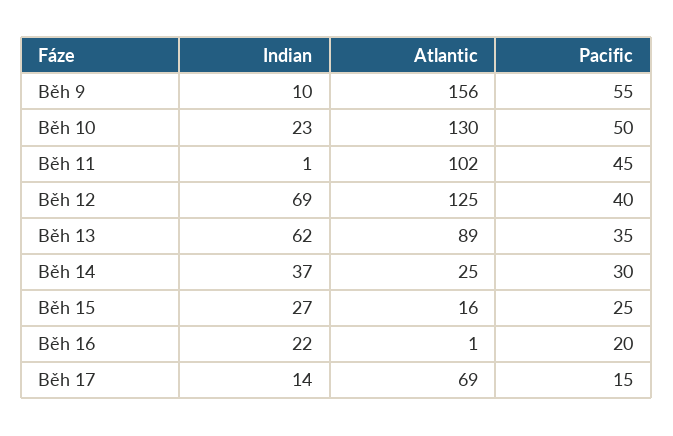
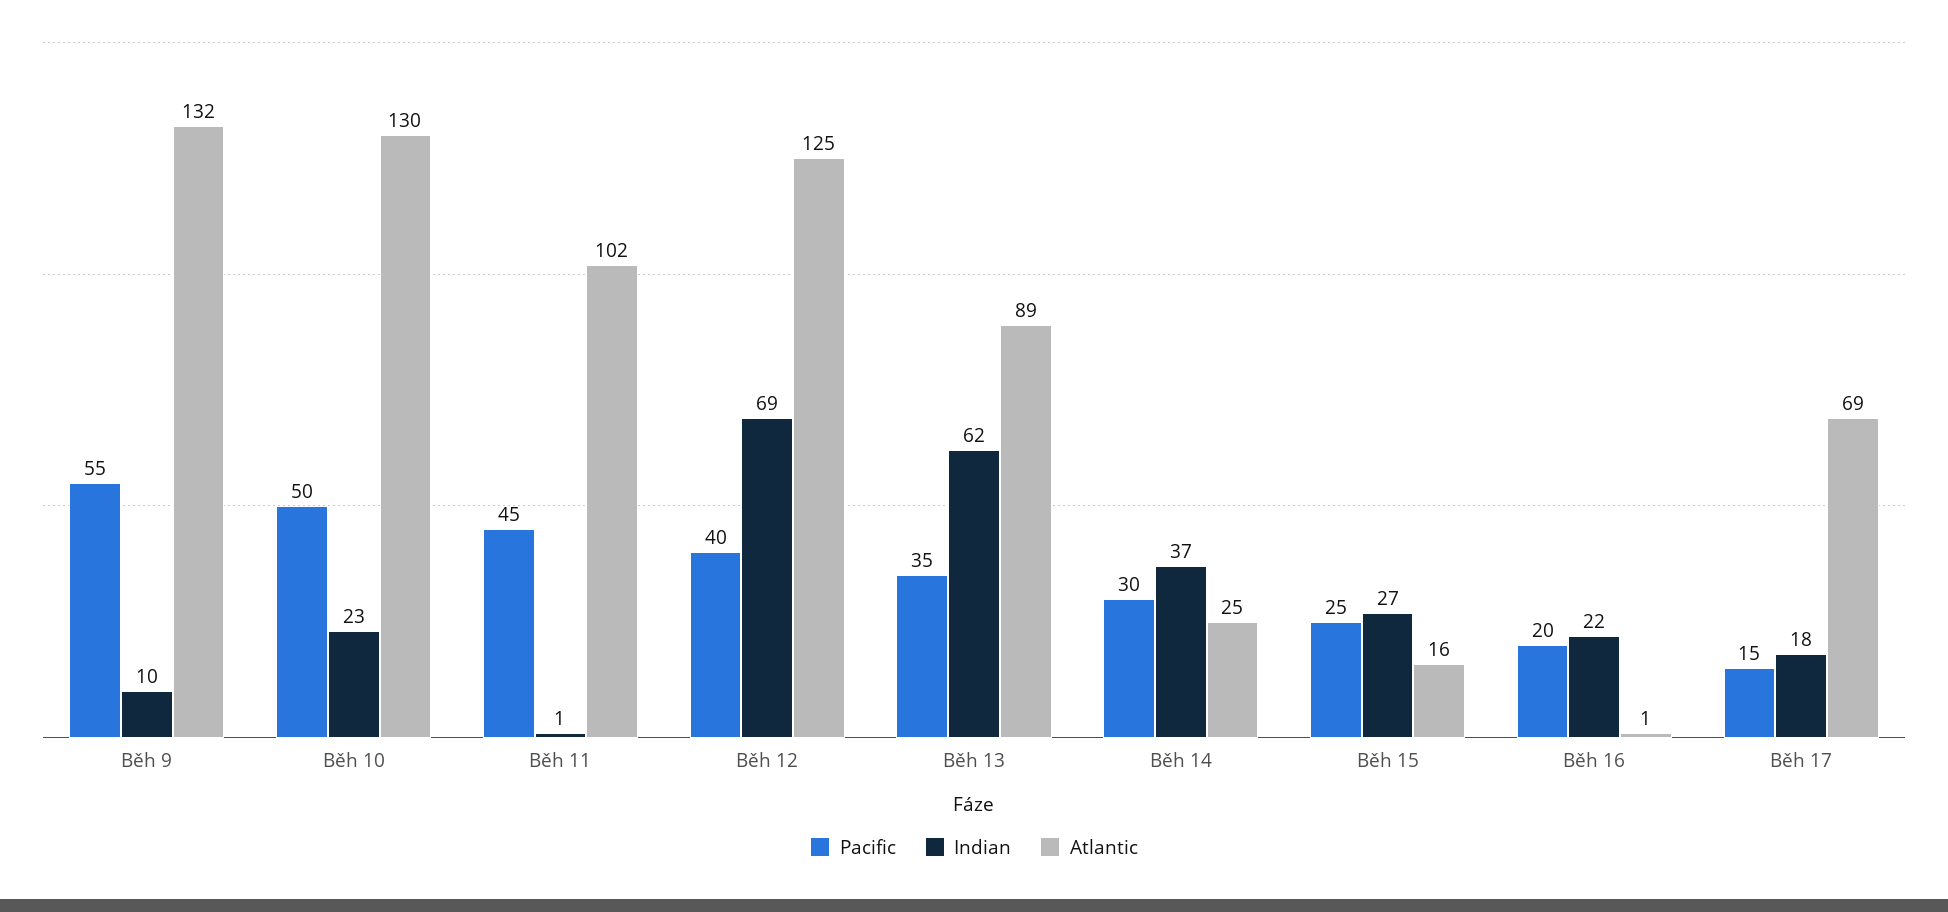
Atlantic, Běh 9: 156 -> 132
Indian, Běh 17: 14 -> 18

